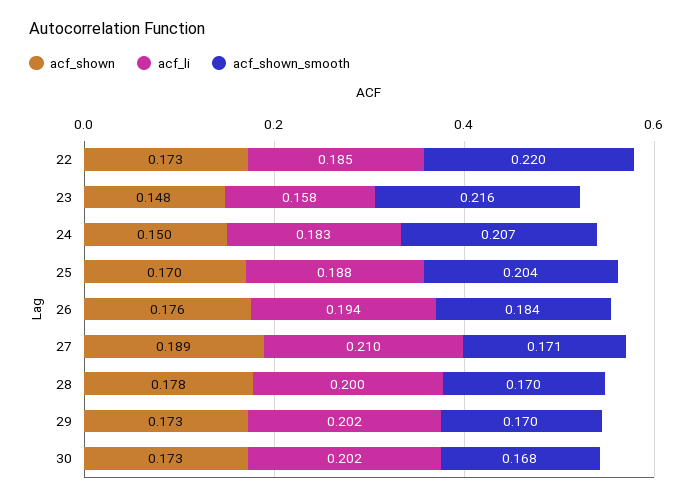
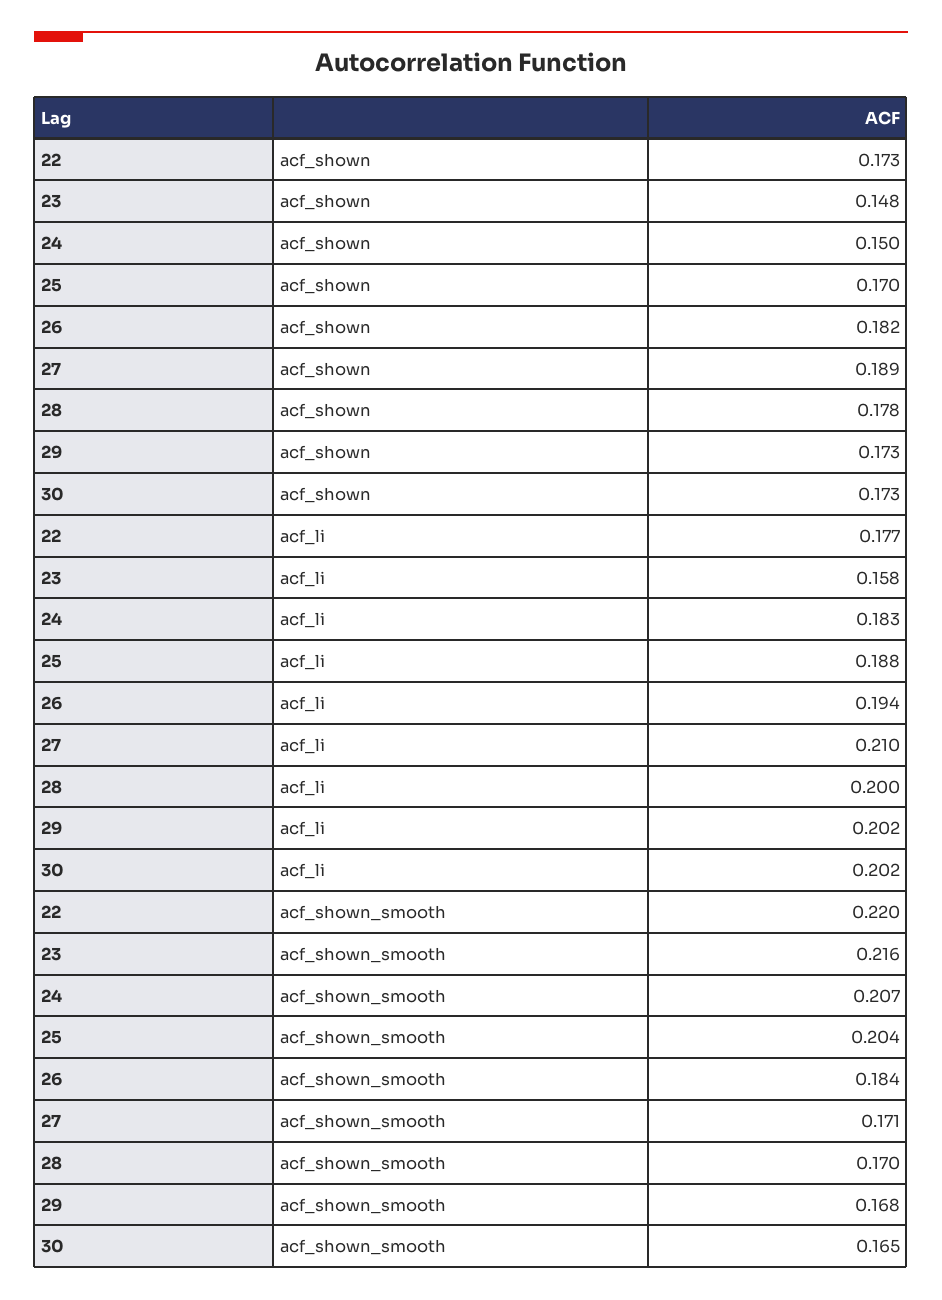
acf_li, 22: 0.185 -> 0.177
acf_shown, 26: 0.176 -> 0.182
acf_shown_smooth, 29: 0.17 -> 0.168
acf_shown_smooth, 30: 0.168 -> 0.165

